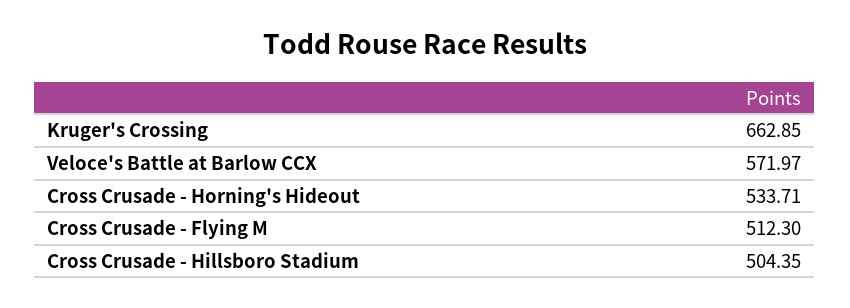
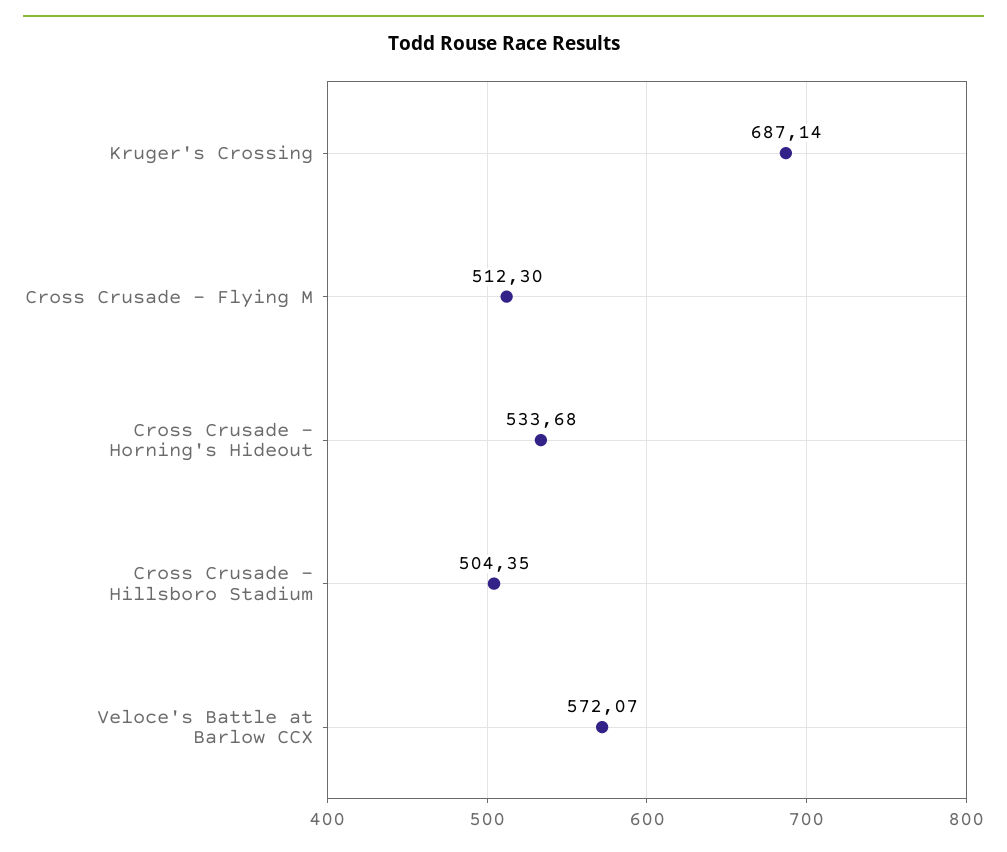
Kruger's Crossing: 662.85 -> 687.14
Veloce's Battle at Barlow CCX: 571.97 -> 572.07
Cross Crusade - Horning's Hideout: 533.71 -> 533.68

